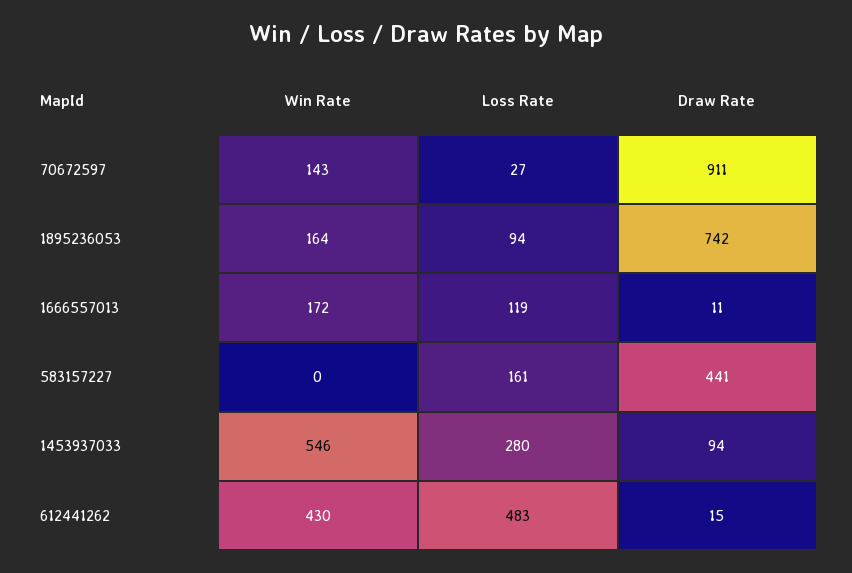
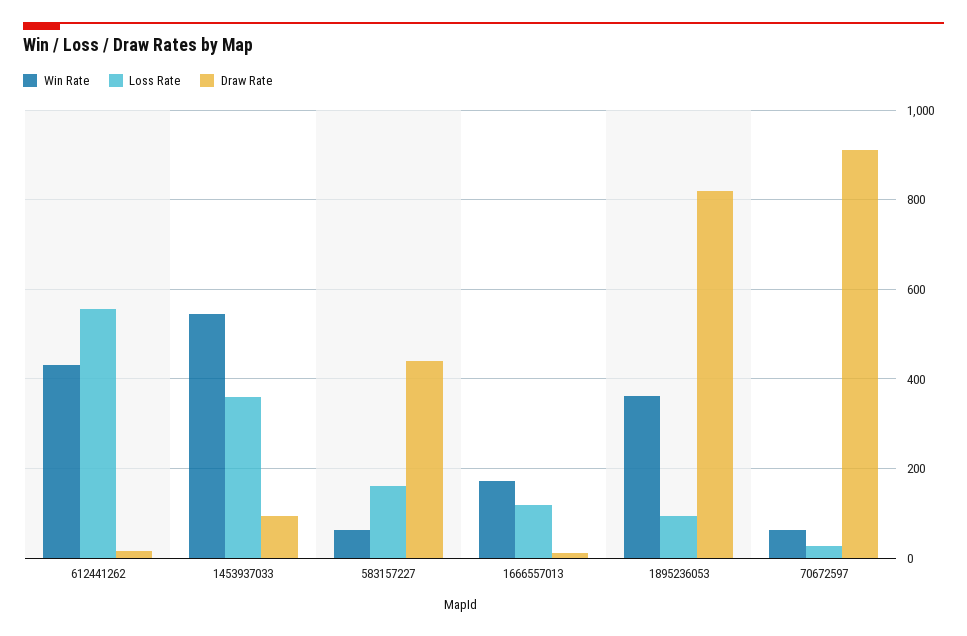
Win Rate, 70672597: 143 -> 60
Win Rate, 1895236053: 164 -> 360
Draw Rate, 1895236053: 742 -> 820
Win Rate, 583157227: 0 -> 60
Loss Rate, 1453937033: 280 -> 360
Loss Rate, 612441262: 483 -> 560

